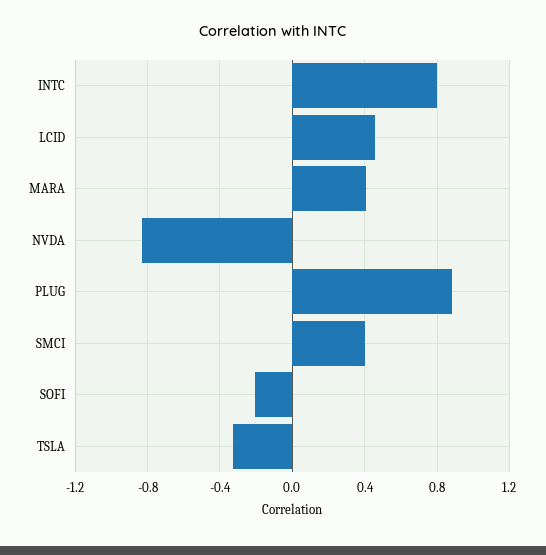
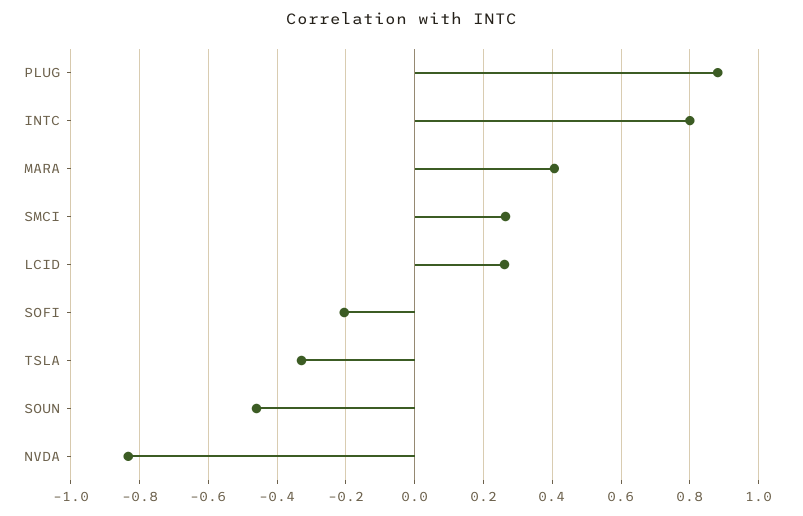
LCID: 0.45 -> 0.26
SMCI: 0.4 -> 0.26
SOUN: none -> -0.46

